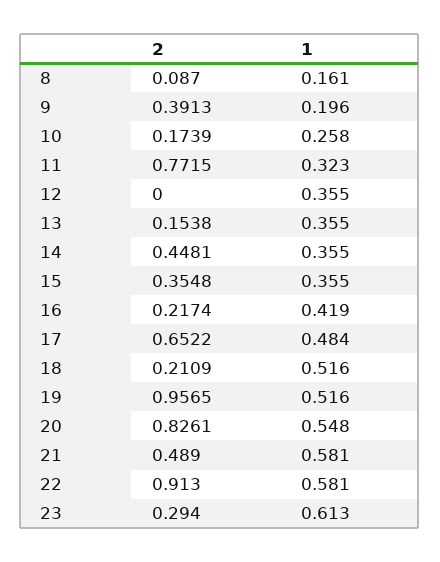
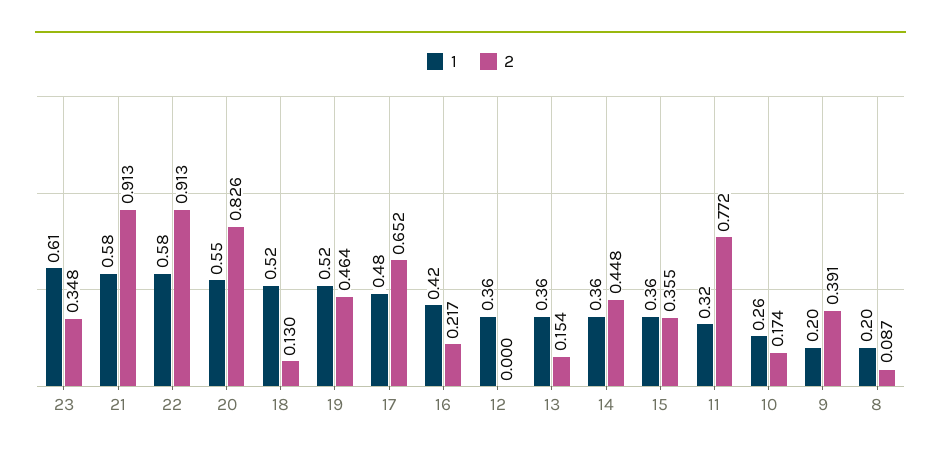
1, 8: 0.161 -> 0.2
2, 18: 0.2109 -> 0.13
2, 19: 0.9565 -> 0.464
2, 21: 0.489 -> 0.913
2, 23: 0.294 -> 0.348

